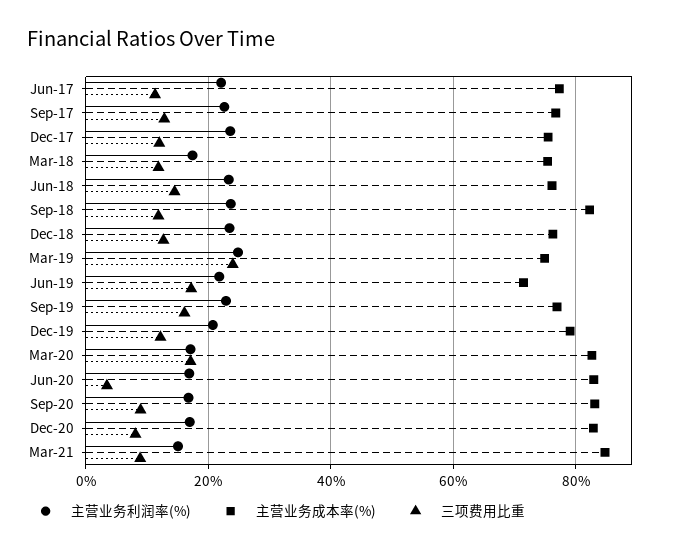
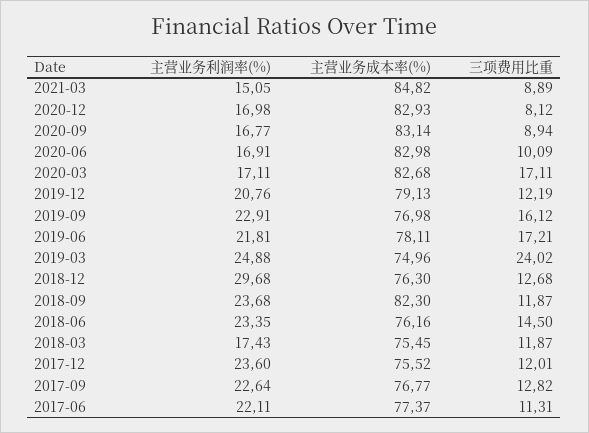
主营业务利润率(%), Dec-18: 24 -> 29.68
主营业务成本率(%), Jun-19: 72 -> 78.11
三项费用比重, Jun-20: 4 -> 10.09

